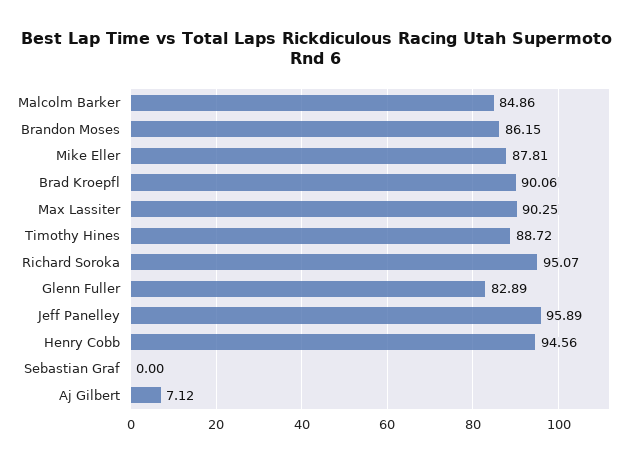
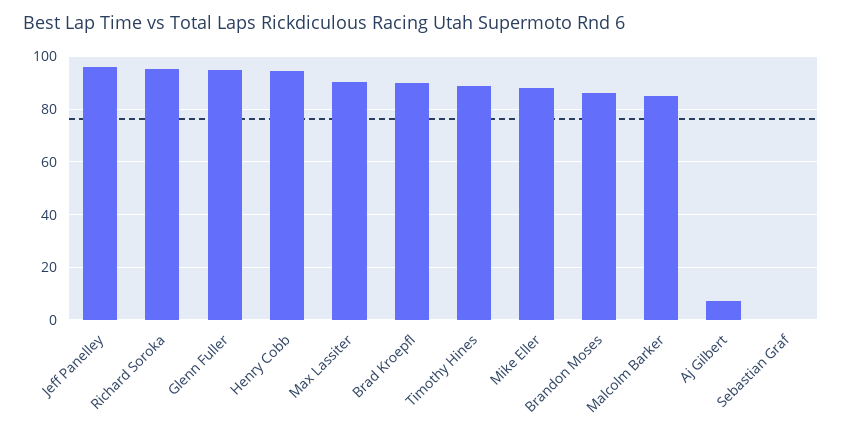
Glenn Fuller: 82.89 -> 95

